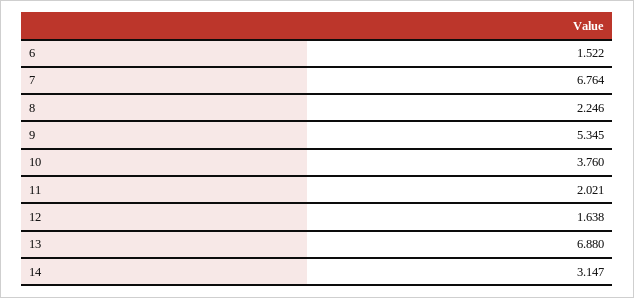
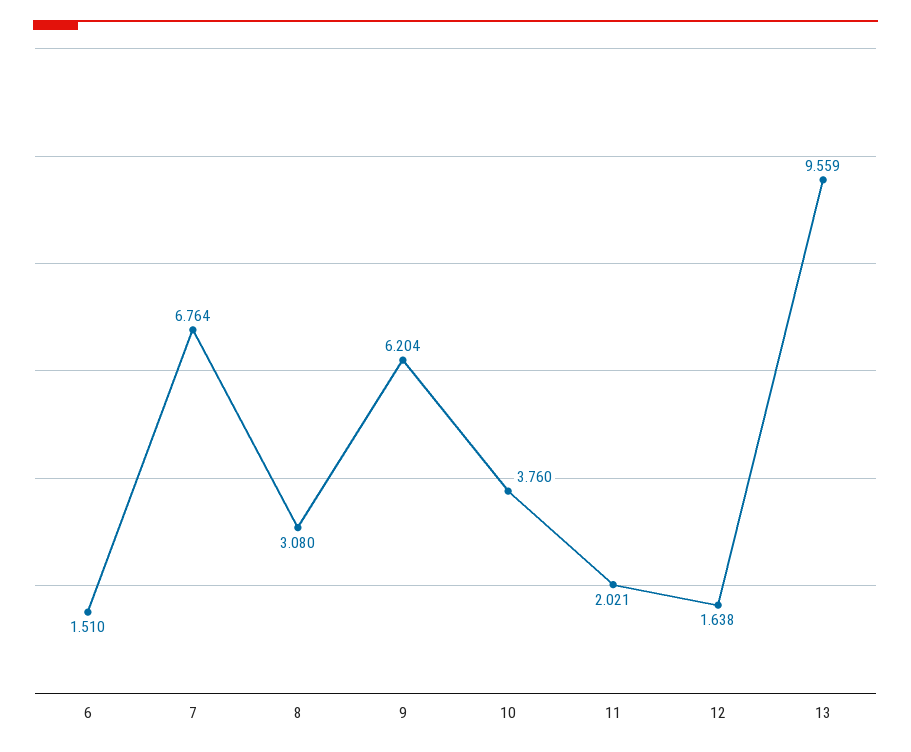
6: 1.522 -> 1.51
8: 2.246 -> 3.08
9: 5.345 -> 6.204
13: 6.88 -> 9.559
14: 3.147 -> none

